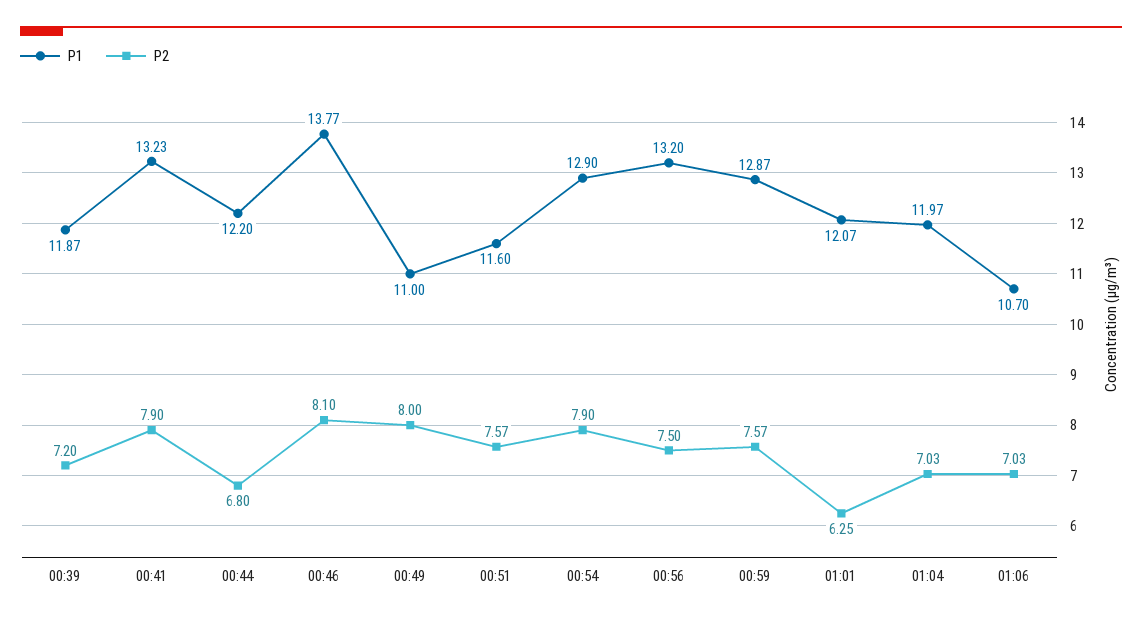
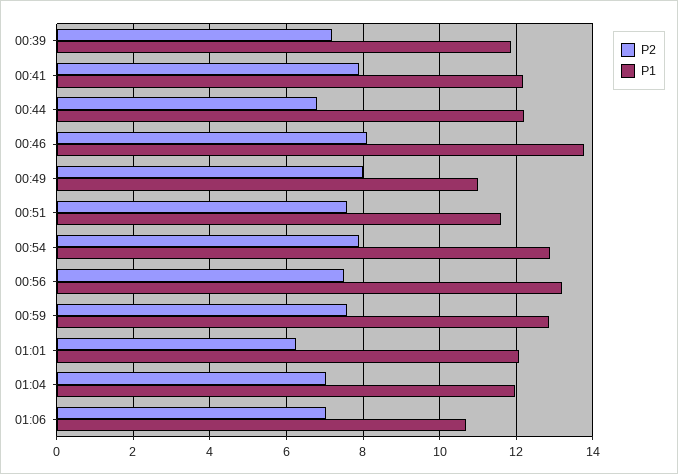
P1, 00:41: 13.23 -> 12.2

